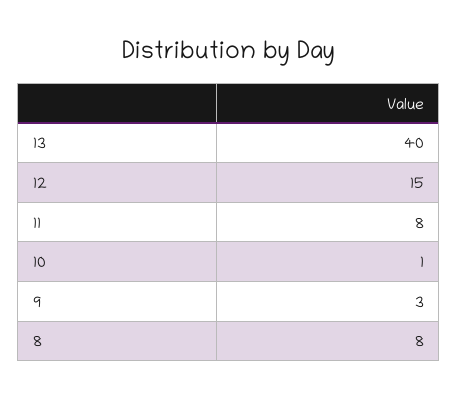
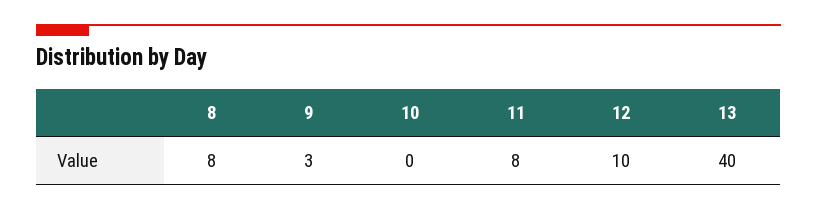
12: 15 -> 10
10: 1 -> 0

